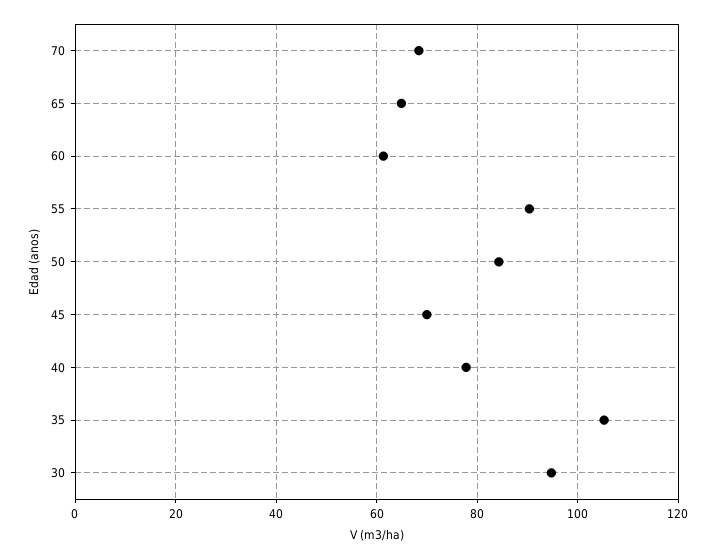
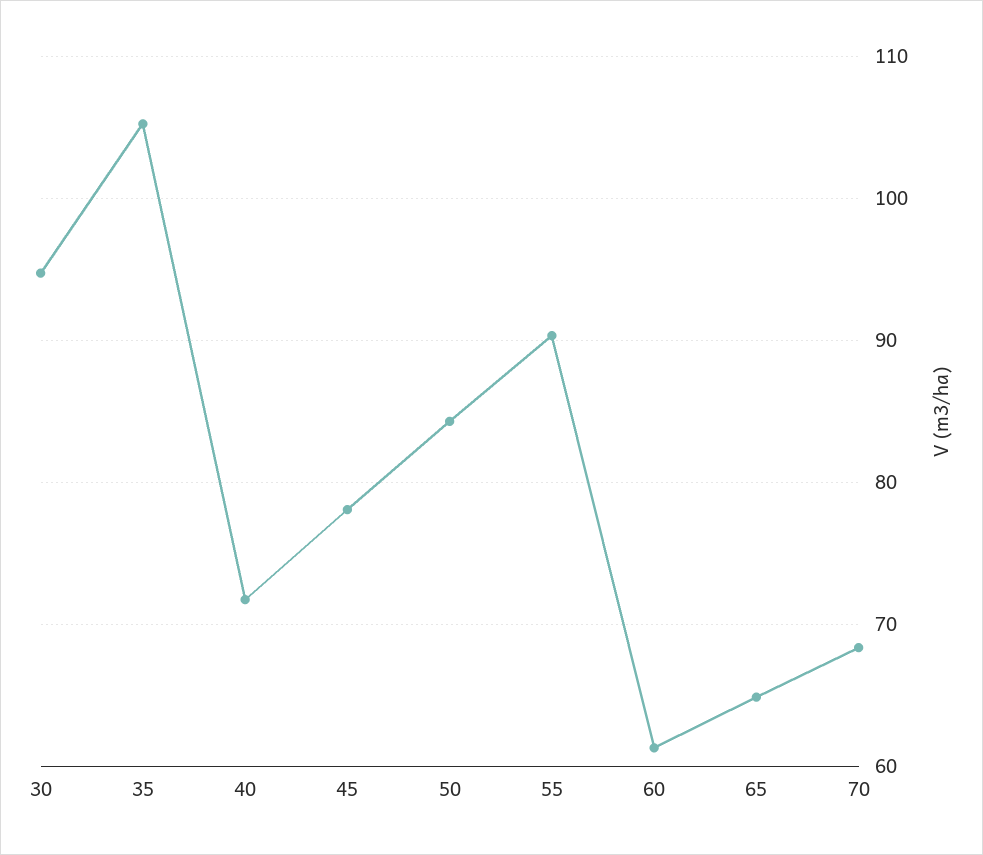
45: 70 -> 78
40: 78 -> 72

